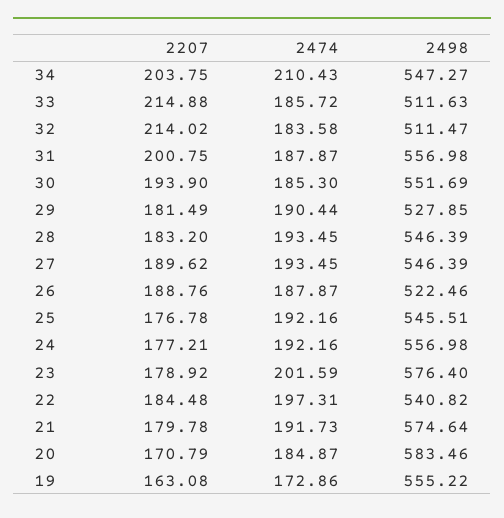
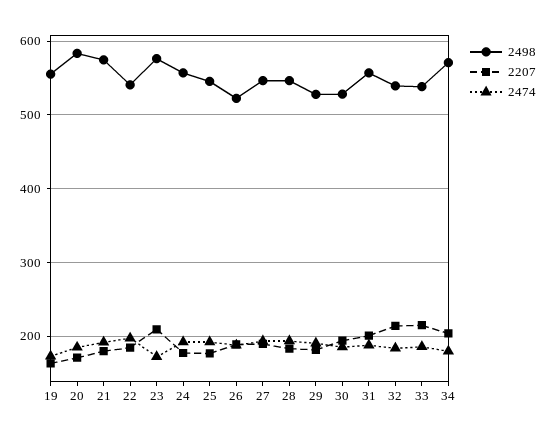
2474, 34: 210.43 -> 180
2498, 34: 547.27 -> 570
2498, 33: 511.63 -> 540
2498, 32: 511.47 -> 540
2498, 30: 551.69 -> 530
2207, 23: 178.92 -> 210
2474, 23: 201.59 -> 170

